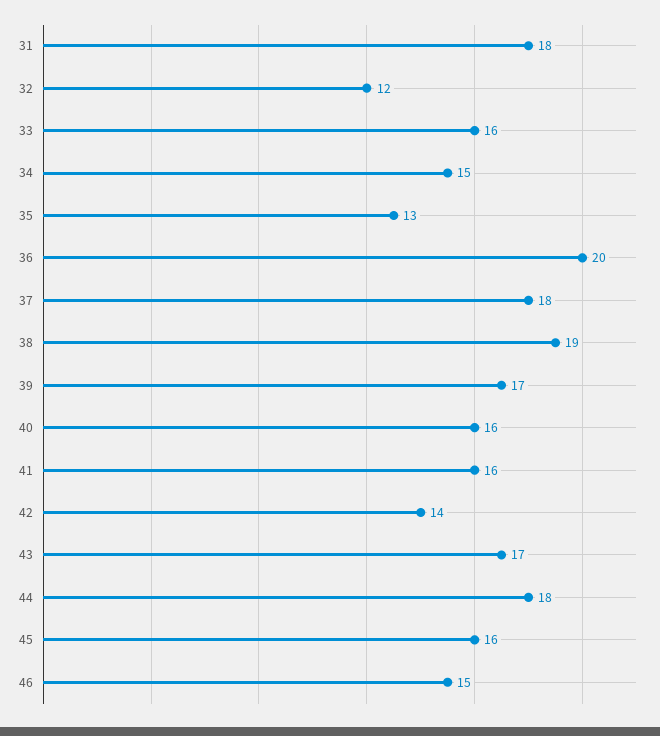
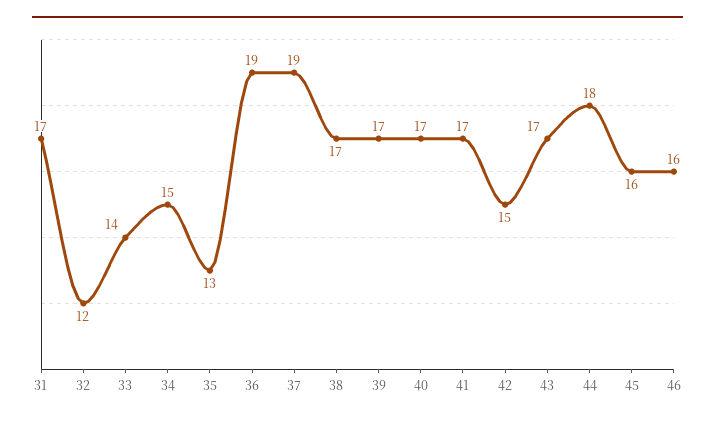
31: 18 -> 17
33: 16 -> 14
36: 20 -> 19
37: 18 -> 19
38: 19 -> 17
40: 16 -> 17
41: 16 -> 17
42: 14 -> 15
46: 15 -> 16

